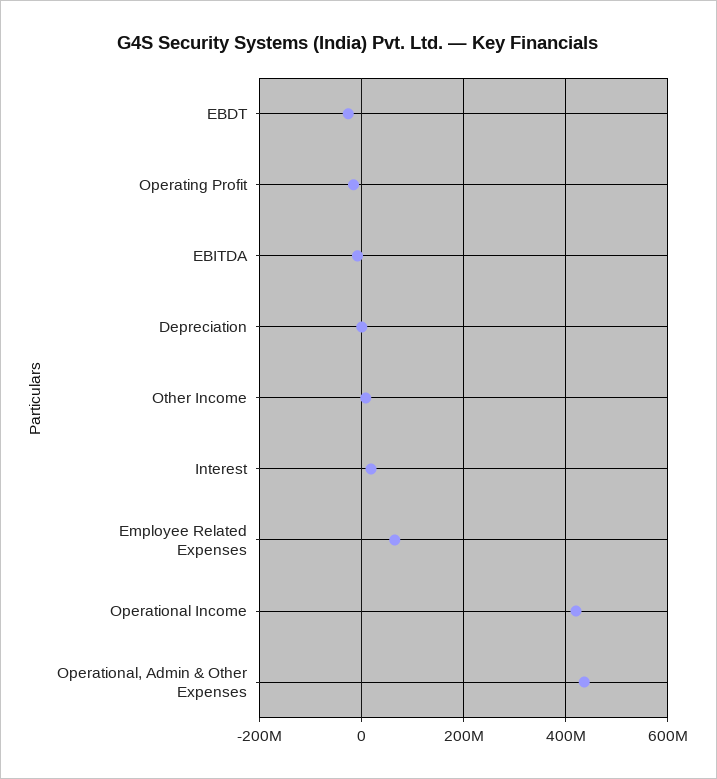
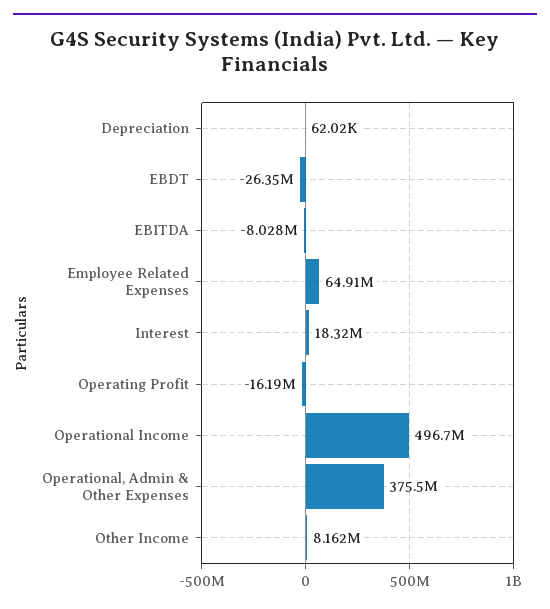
Operational Income: 420000000 -> 496700000
Operational, Admin & Other Expenses: 440000000 -> 375500000

